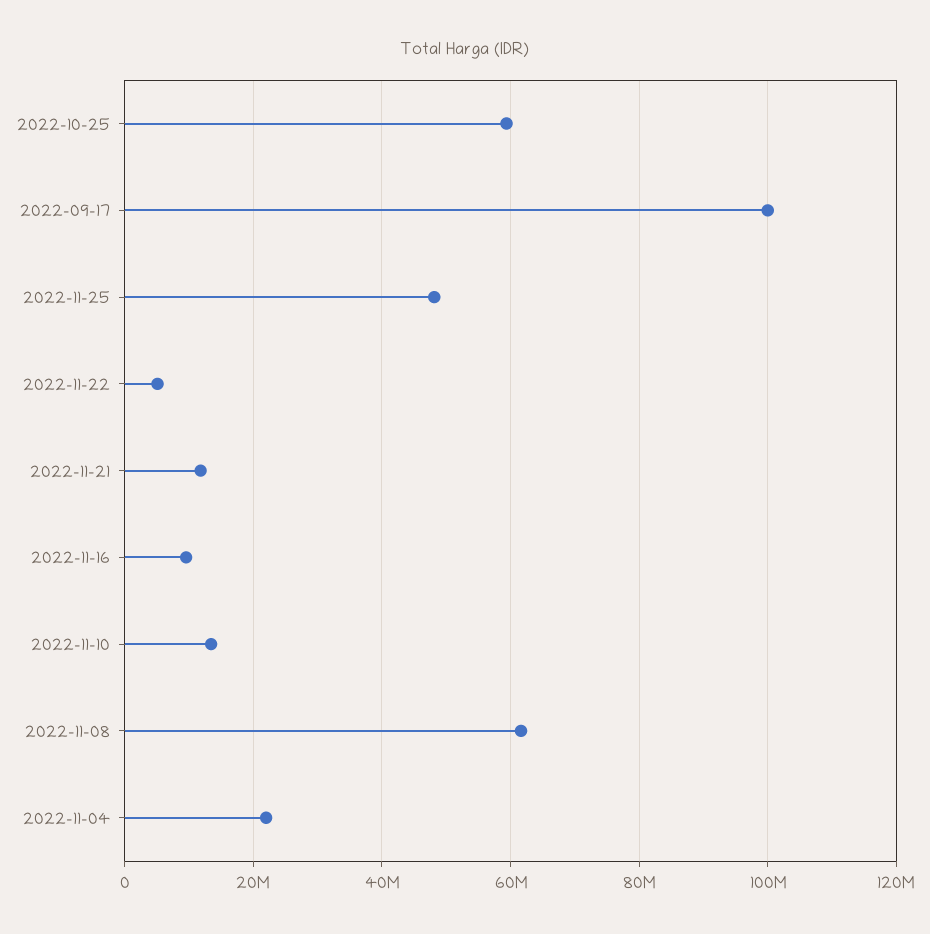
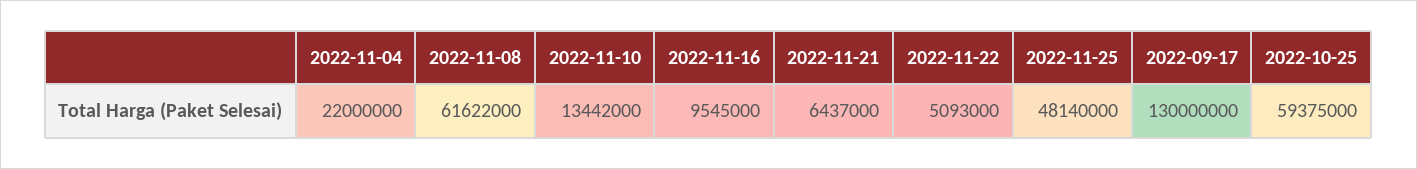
2022-09-17: 100000000 -> 130000000
2022-11-21: 12000000 -> 6437000

